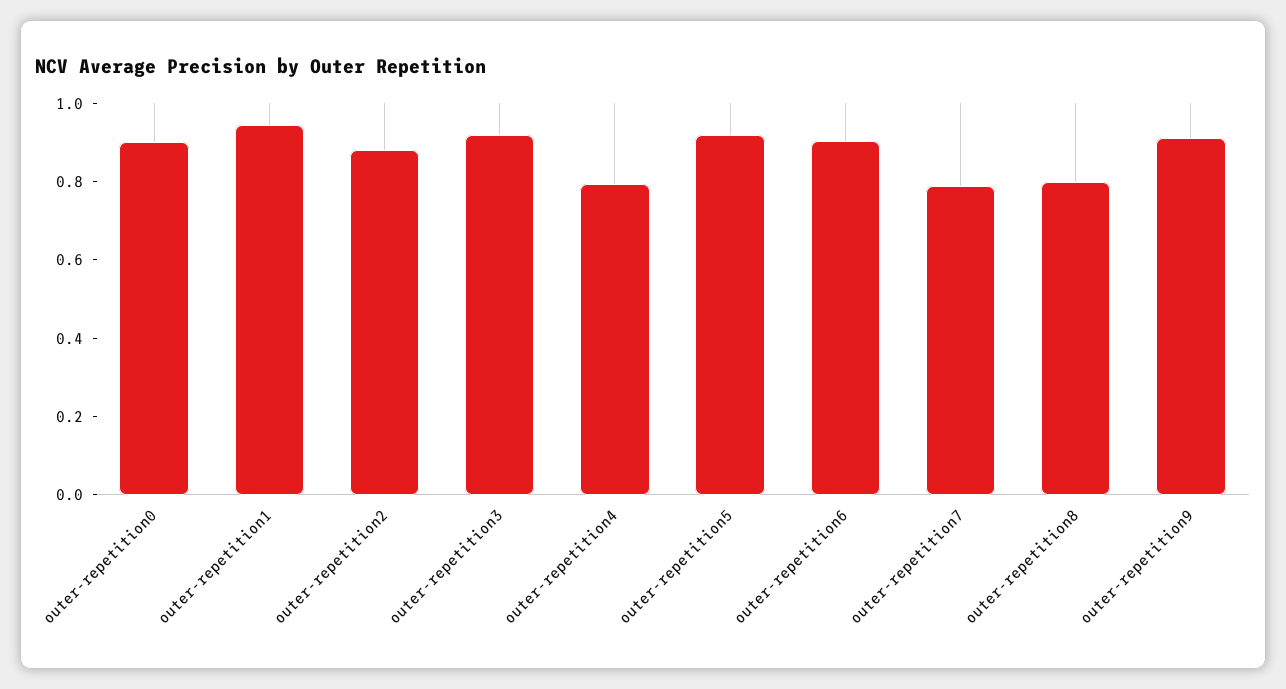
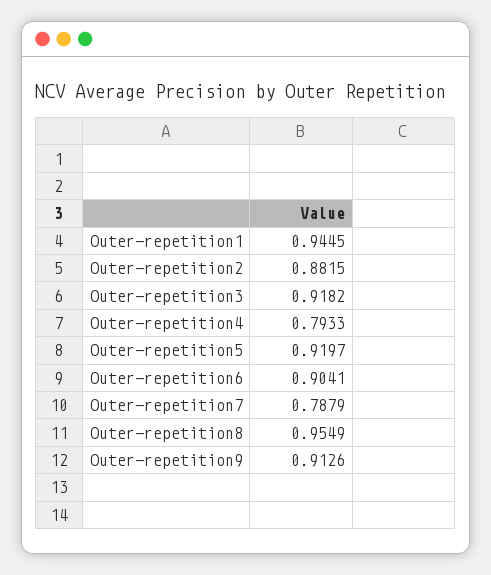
outer-repetition0: 0.9 -> none
outer-repetition8: 0.8 -> 0.9549

